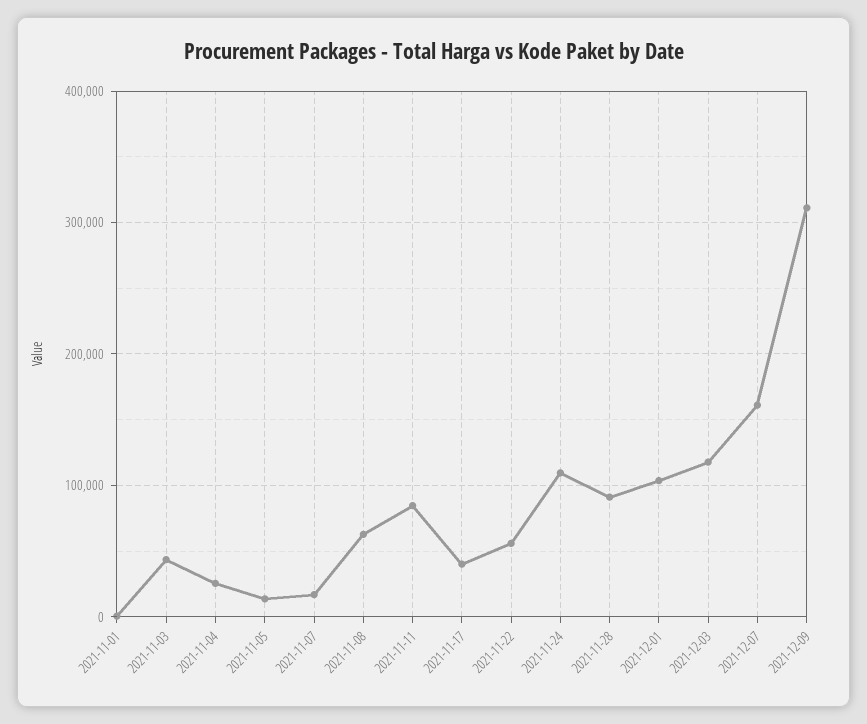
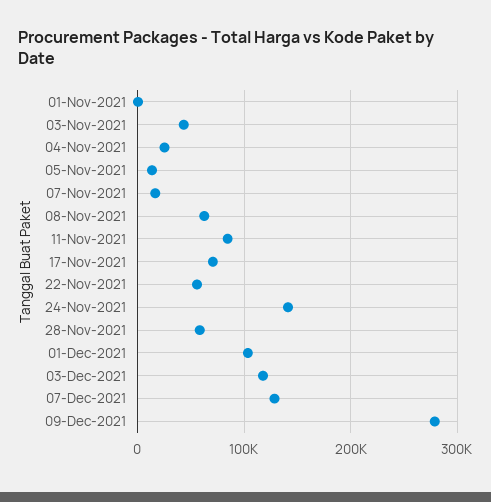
2021-11-17: 40000 -> 70000
2021-11-24: 110000 -> 140000
2021-11-28: 90000 -> 60000
2021-12-07: 160000 -> 130000
2021-12-09: 310000 -> 280000

